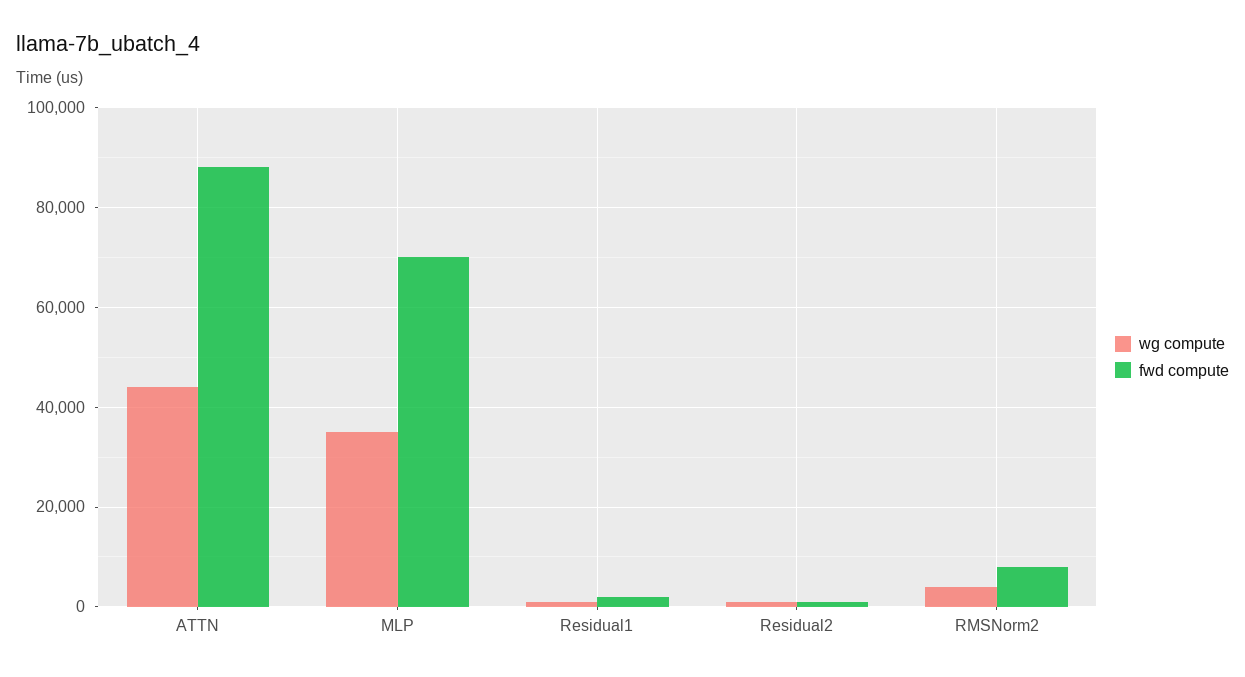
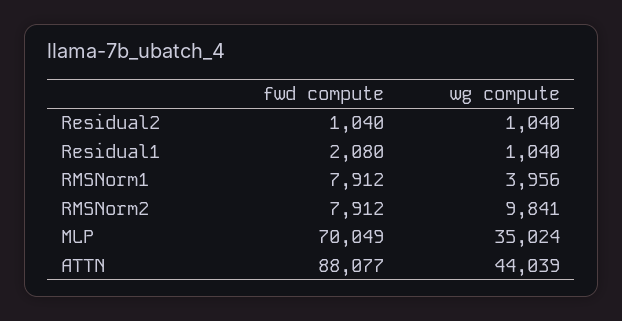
wg compute, RMSNorm2: 4000 -> 9841
fwd compute, RMSNorm1: none -> 7912
wg compute, RMSNorm1: none -> 3956

